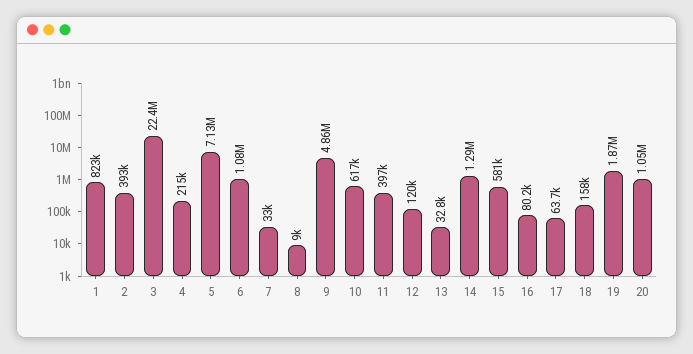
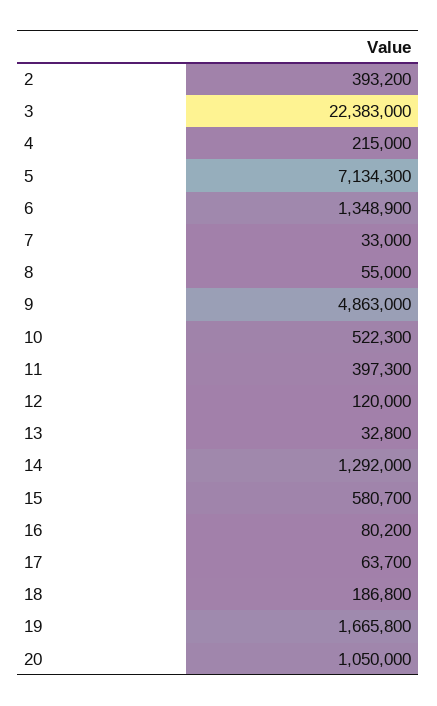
1: 823000 -> none
6: 1080000 -> 1348900
8: 9000 -> 55000
10: 617000 -> 522300
18: 158000 -> 186800
19: 1870000 -> 1665800

